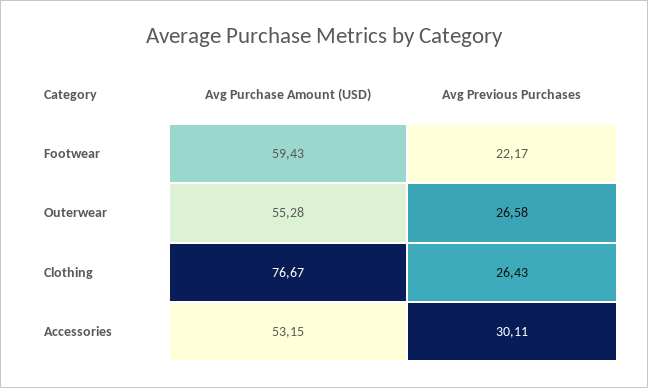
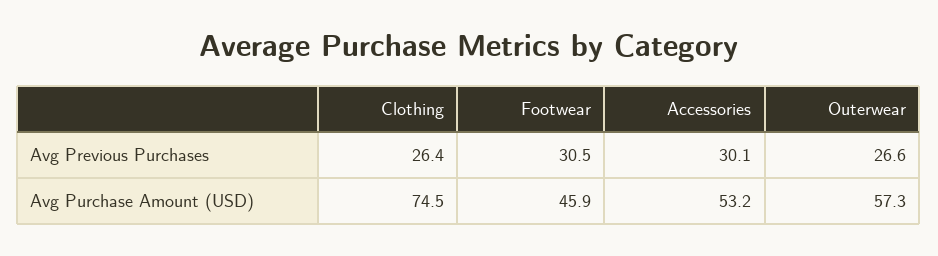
Avg Purchase Amount (USD), Footwear: 59.43 -> 45.9
Avg Previous Purchases, Footwear: 22.17 -> 30.5
Avg Purchase Amount (USD), Outerwear: 55.28 -> 57.3
Avg Purchase Amount (USD), Clothing: 76.67 -> 74.5

